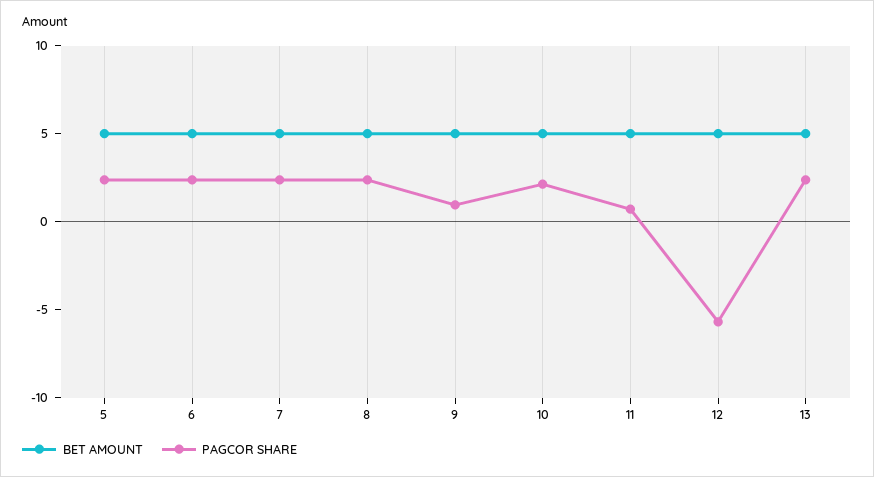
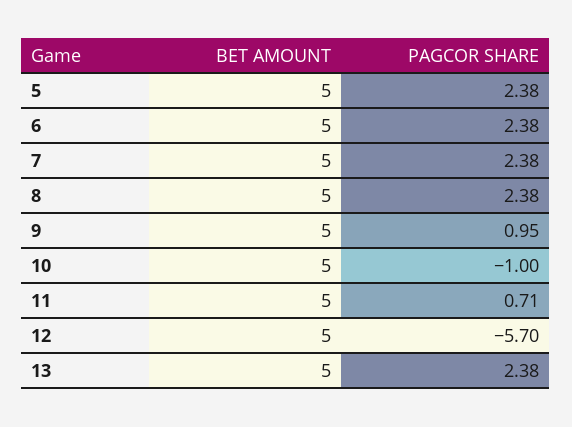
PAGCOR SHARE, 10: 2 -> -1

